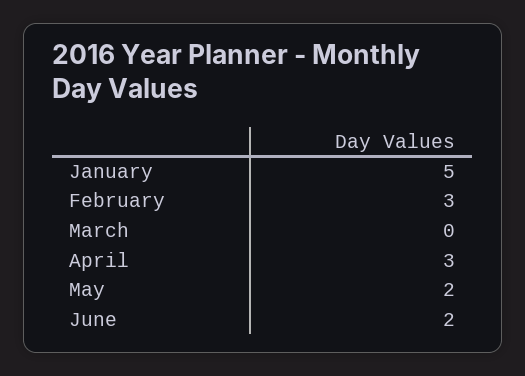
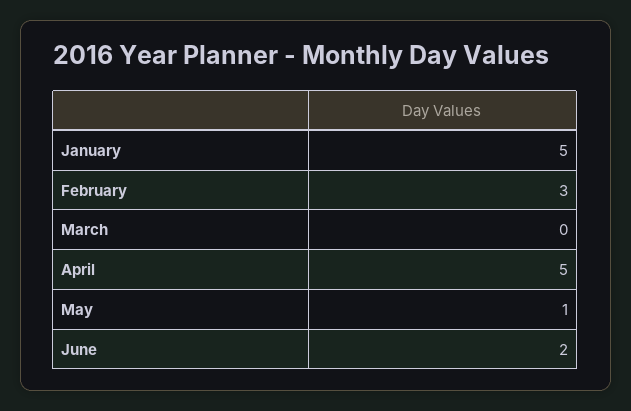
April: 3 -> 5
May: 2 -> 1

